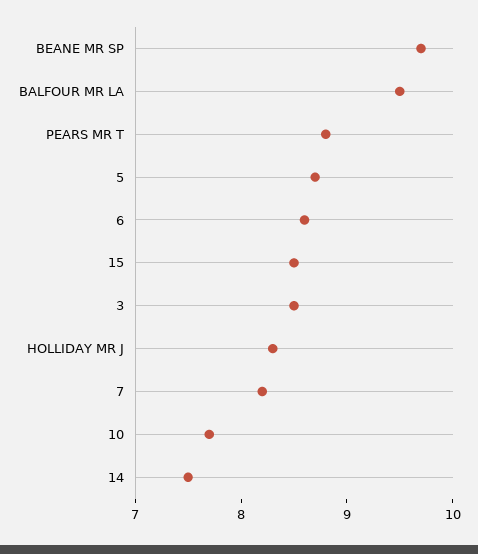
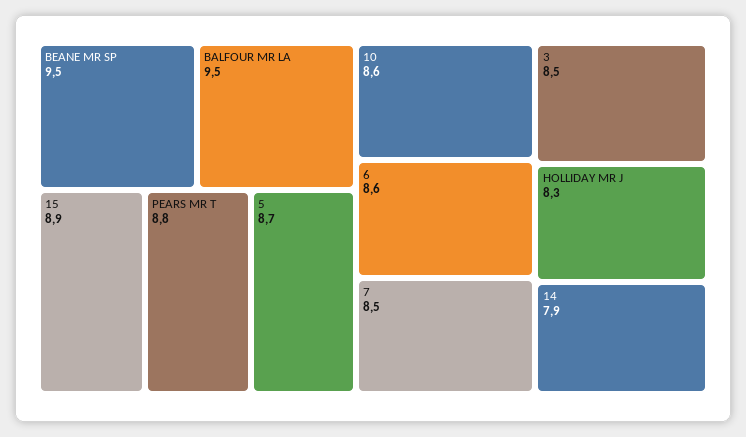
BEANE MR SP: 9.7 -> 9.5
15: 8.5 -> 8.9
7: 8.2 -> 8.5
10: 7.7 -> 8.6
14: 7.5 -> 7.9

